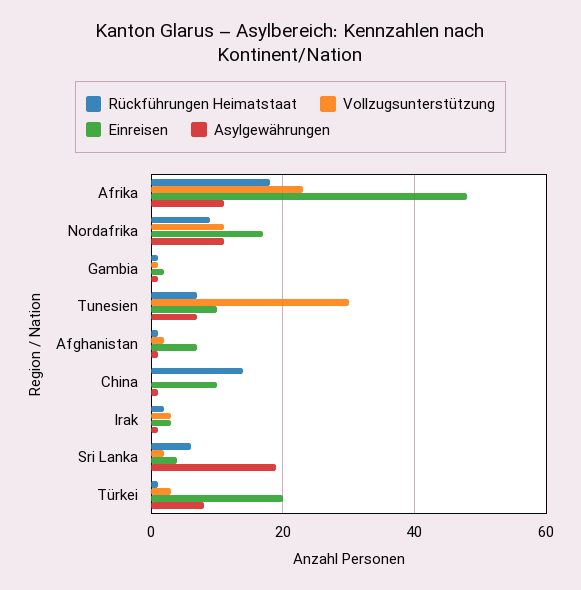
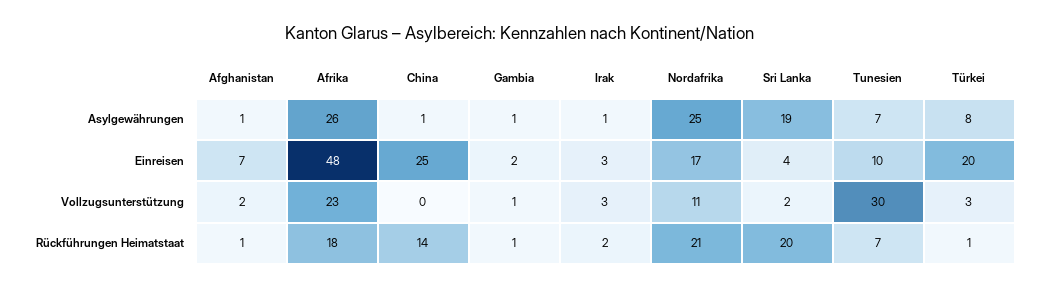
Asylgewährungen, Afrika: 10 -> 26
Rückführungen Heimatstaat, Nordafrika: 10 -> 21
Asylgewährungen, Nordafrika: 10 -> 25
Einreisen, China: 10 -> 25
Rückführungen Heimatstaat, Sri Lanka: 5 -> 20

